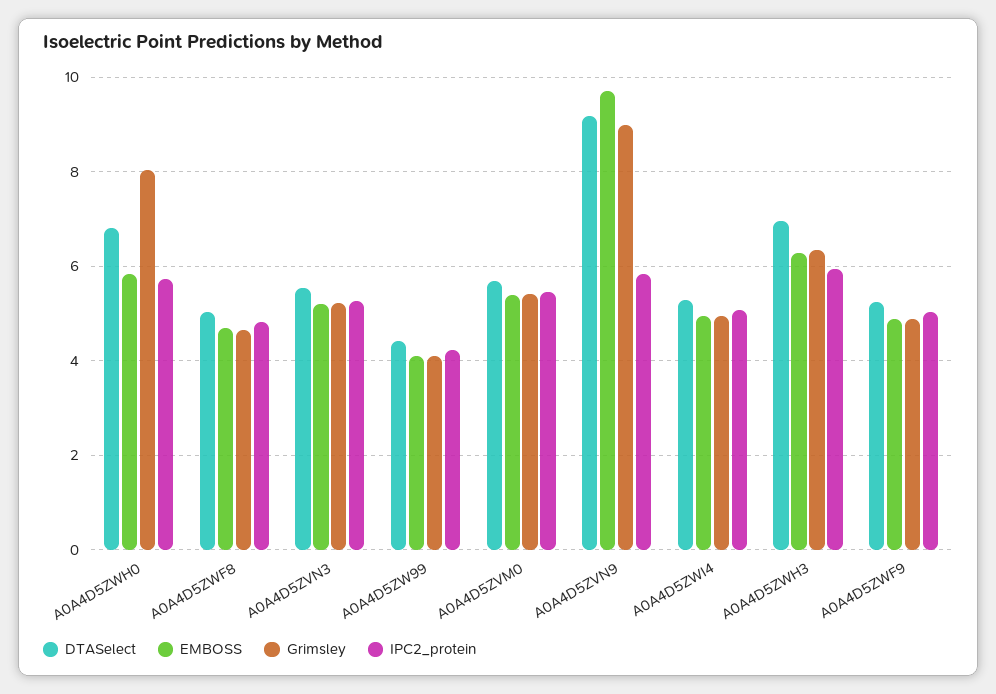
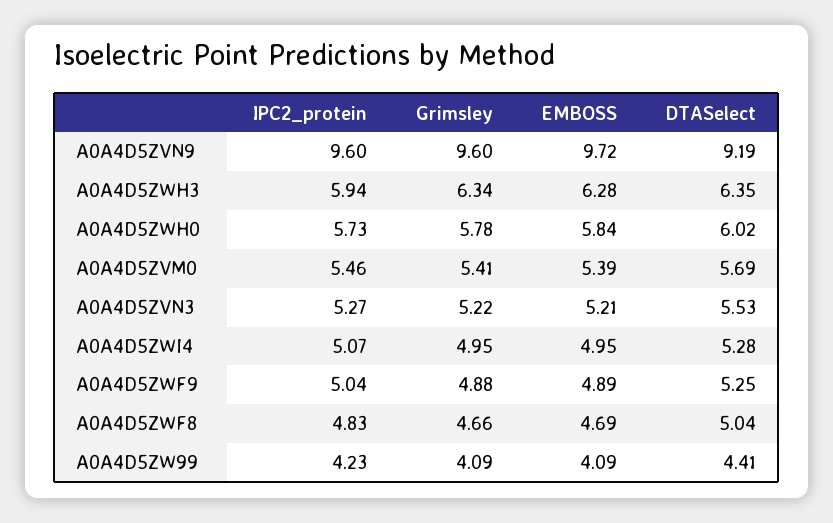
DTASelect, A0A4D5ZWH0: 6.8 -> 6.02
Grimsley, A0A4D5ZWH0: 8 -> 5.78
Grimsley, A0A4D5ZVN9: 9 -> 9.6
IPC2_protein, A0A4D5ZVN9: 5.8 -> 9.6
DTASelect, A0A4D5ZWH3: 7 -> 6.35

